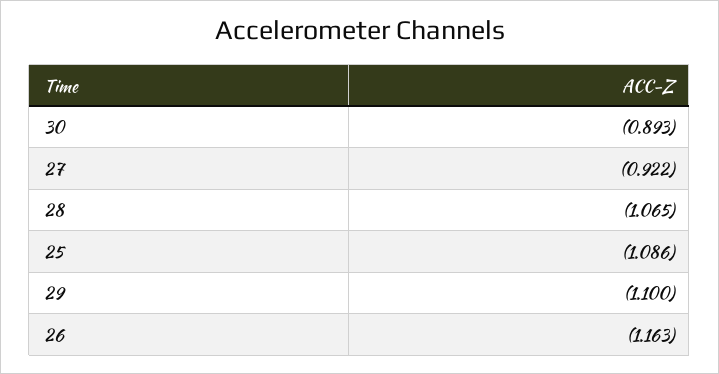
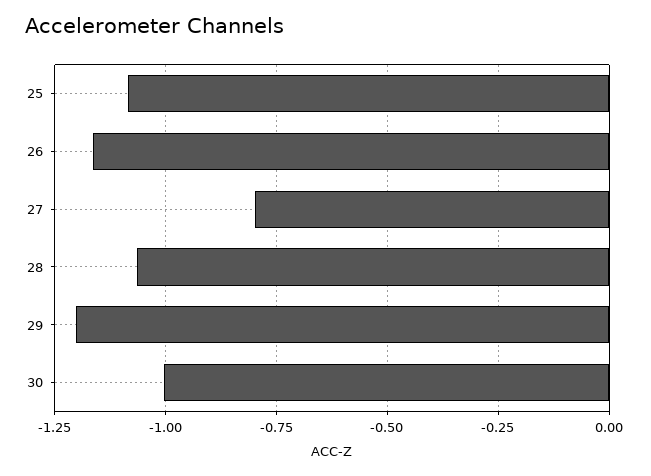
30: -0.893 -> -1
27: -0.922 -> -0.8
29: -1.1 -> -1.2

